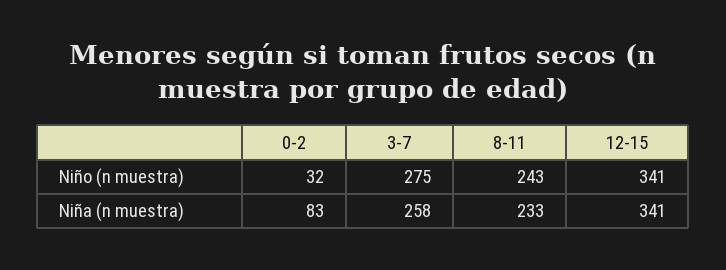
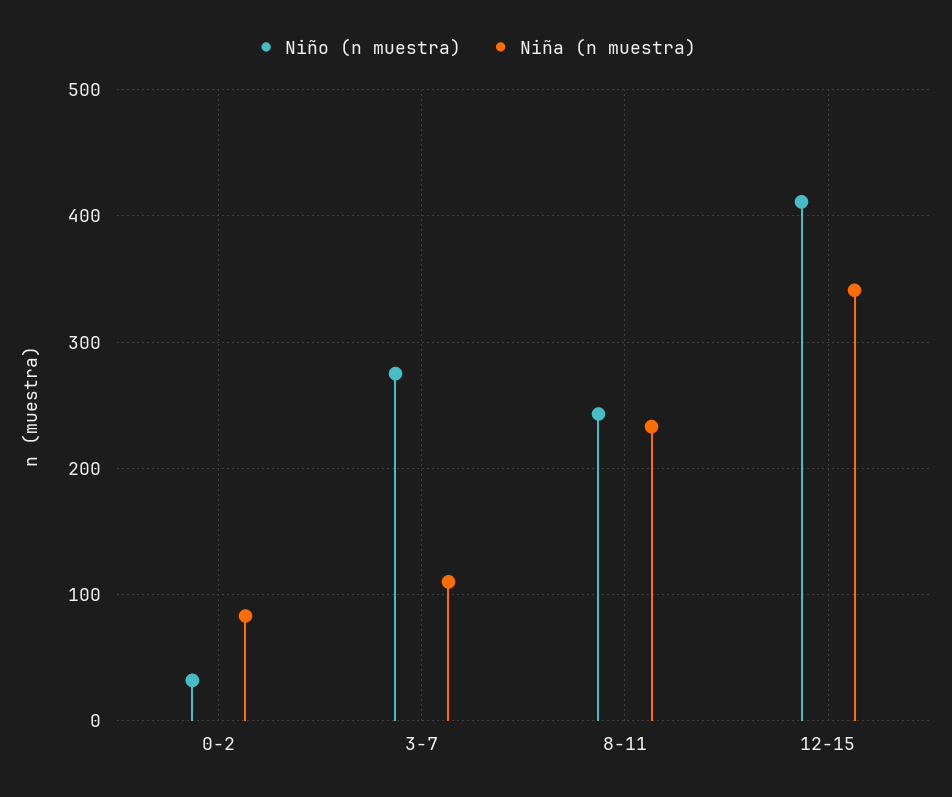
Niño (n muestra), 12-15: 341 -> 410
Niña (n muestra), 3-7: 258 -> 110

